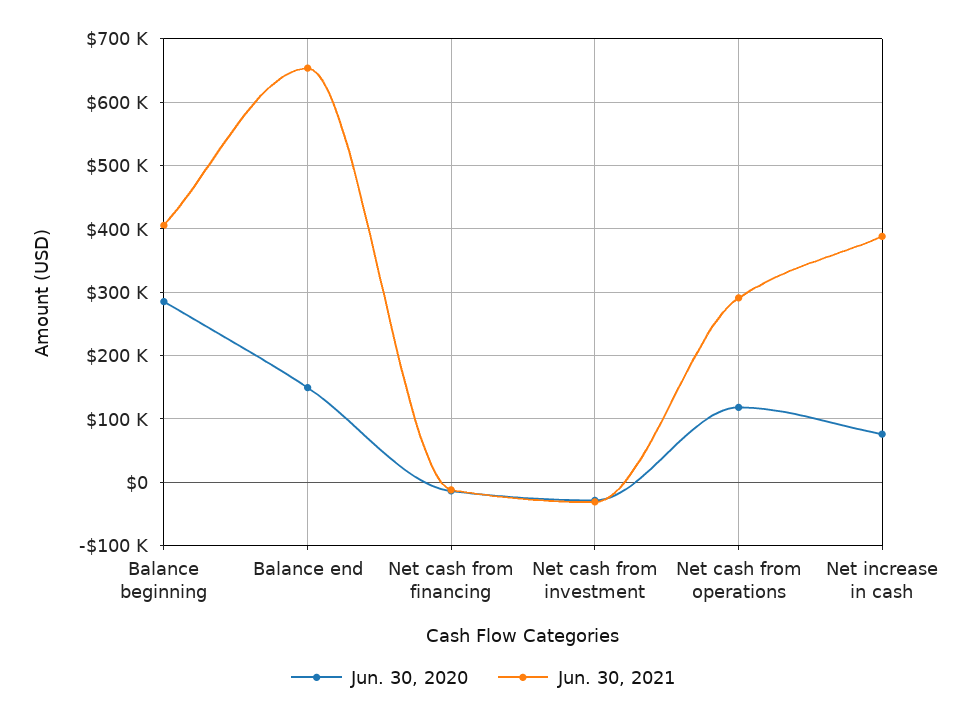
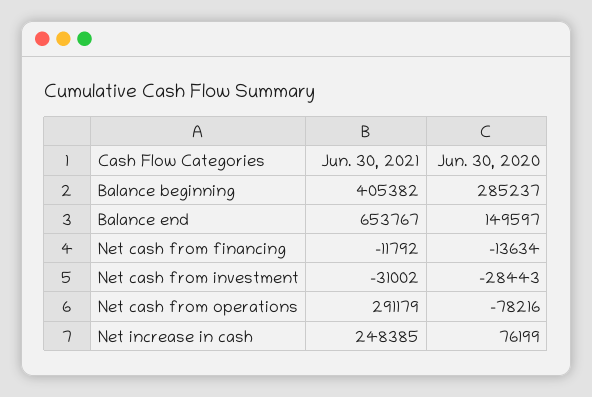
Jun. 30, 2020, Net cash from operations: 120000 -> -78216
Jun. 30, 2021, Net increase in cash: 390000 -> 248385

